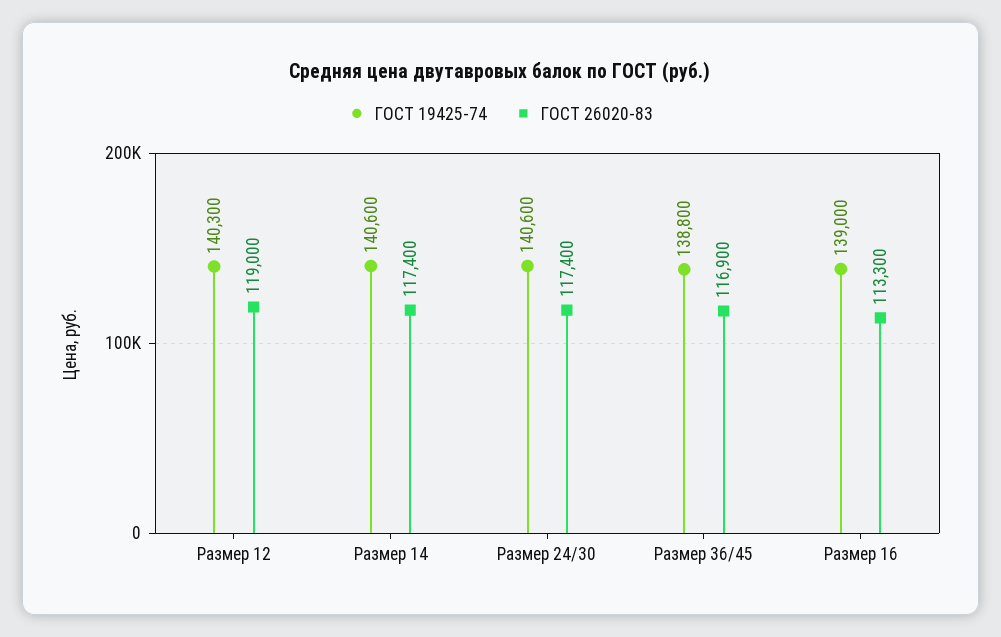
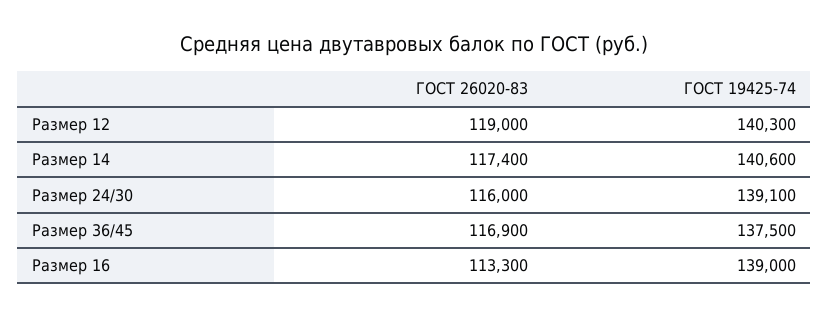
ГОСТ 19425-74, Размер 24/30: 140600 -> 139100
ГОСТ 26020-83, Размер 24/30: 117400 -> 116000
ГОСТ 19425-74, Размер 36/45: 138800 -> 137500

